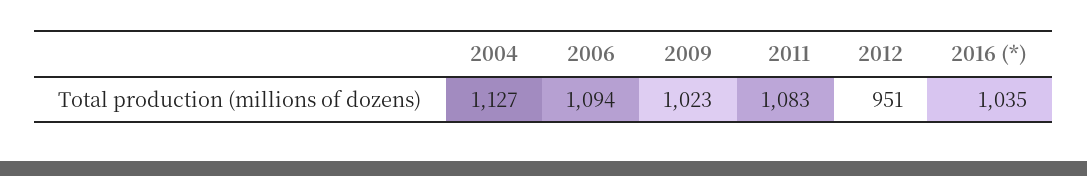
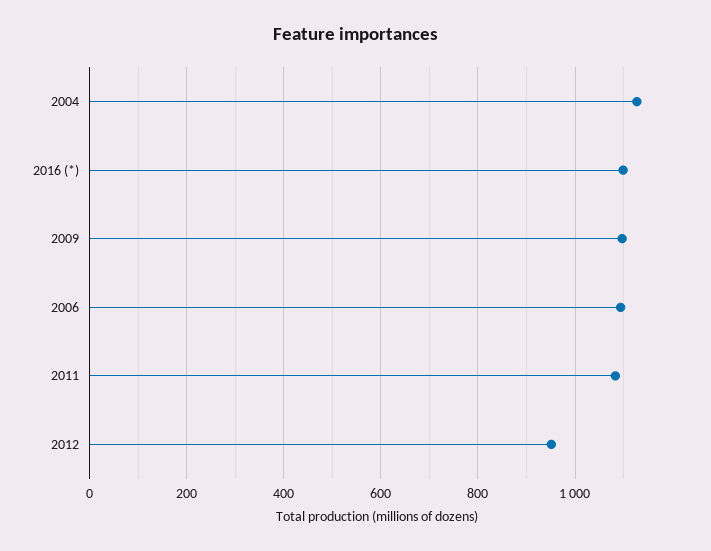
2009: 1023 -> 1100
2016 (*): 1035 -> 1100

